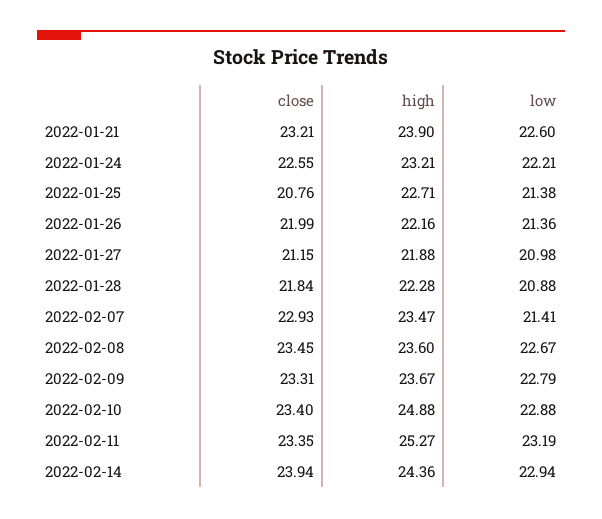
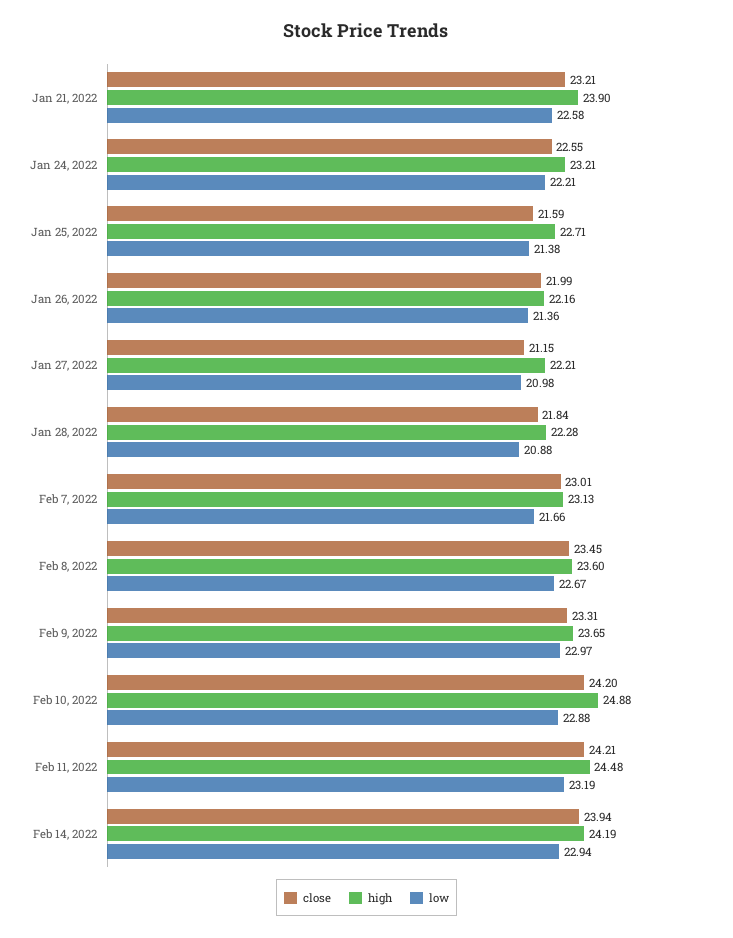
low, 2022-01-21: 22.6 -> 22.58
close, 2022-01-25: 20.76 -> 21.59
high, 2022-01-27: 21.88 -> 22.21
close, 2022-02-07: 22.93 -> 23.01
high, 2022-02-07: 23.47 -> 23.13
low, 2022-02-07: 21.41 -> 21.66
high, 2022-02-09: 23.67 -> 23.65
low, 2022-02-09: 22.79 -> 22.97
close, 2022-02-10: 23.4 -> 24.2
close, 2022-02-11: 23.35 -> 24.21
high, 2022-02-11: 25.27 -> 24.48
high, 2022-02-14: 24.36 -> 24.19

